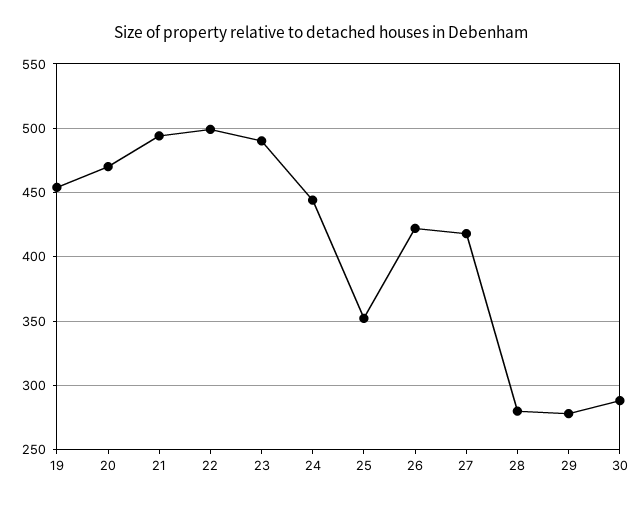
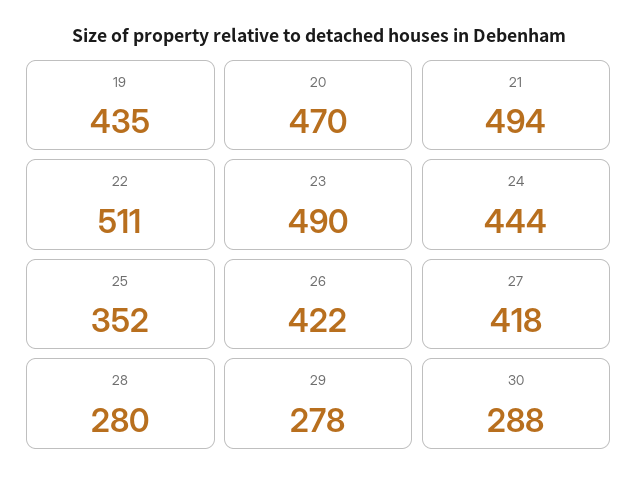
19: 455 -> 435
22: 500 -> 511

